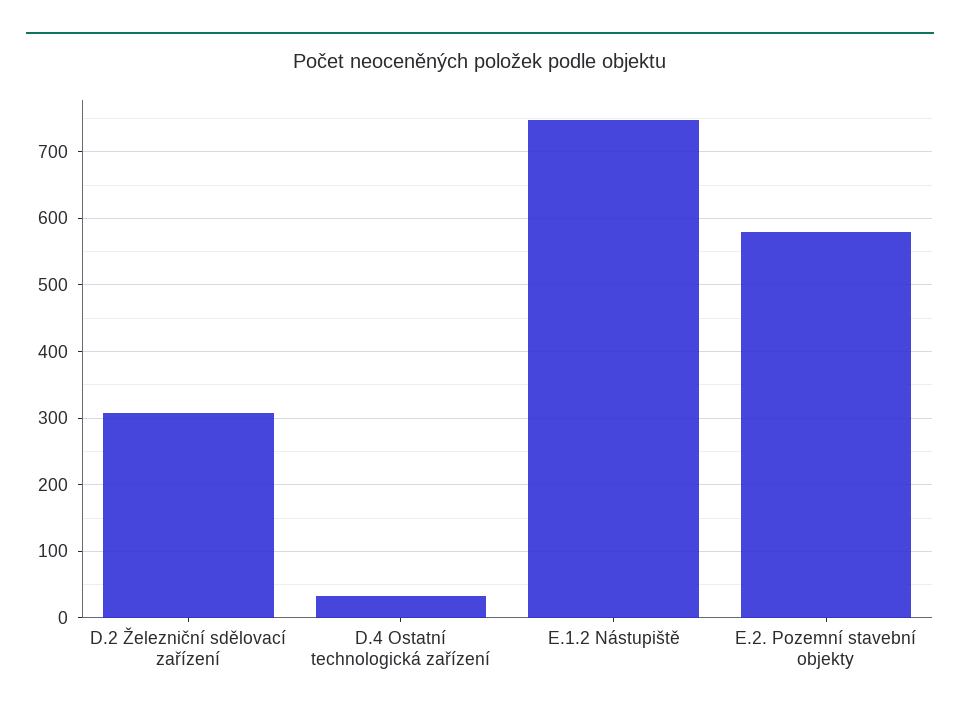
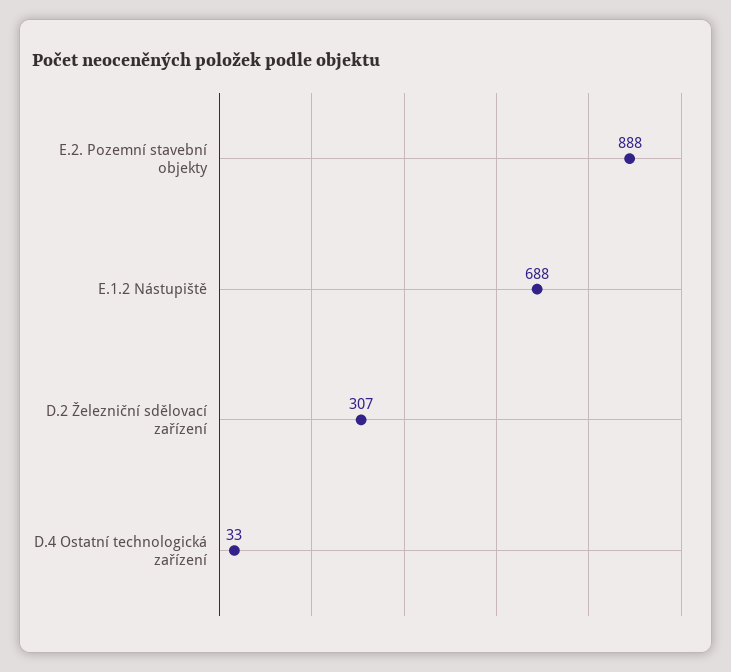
E.1.2 Nástupiště: 750 -> 688
E.2. Pozemní stavební objekty: 580 -> 888

